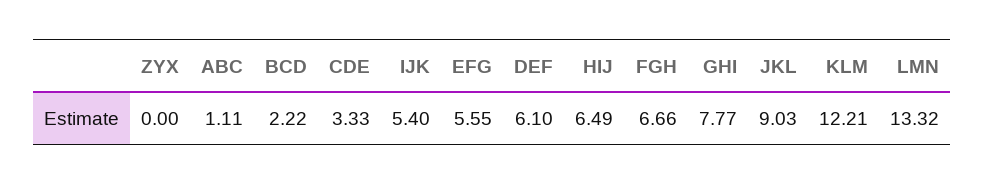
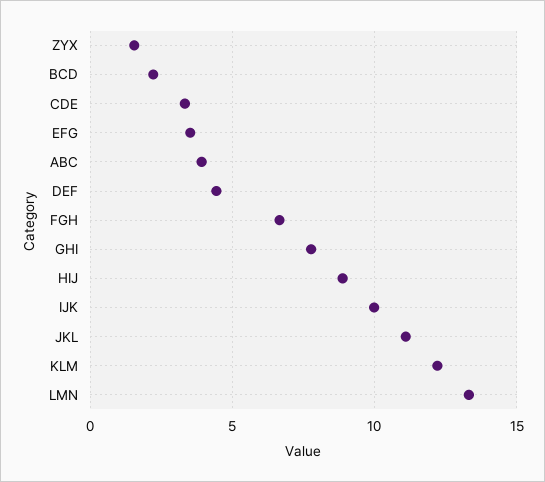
ZYX: 0 -> 1.5
ABC: 1.11 -> 4
IJK: 5.4 -> 10
EFG: 5.55 -> 3.5
DEF: 6.1 -> 4.5
HIJ: 6.49 -> 9
JKL: 9.03 -> 11

